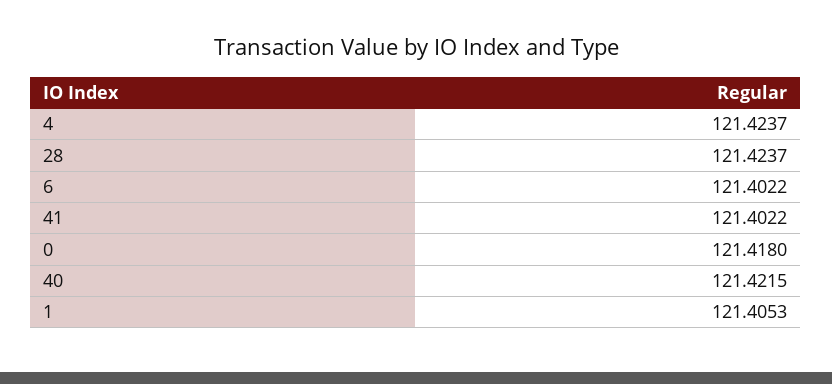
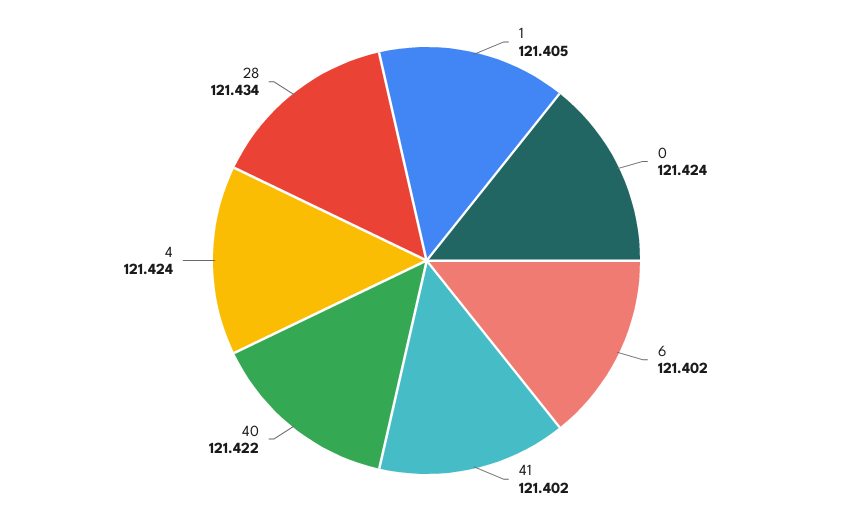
28: 121.4237 -> 121.434
0: 121.418 -> 121.424

